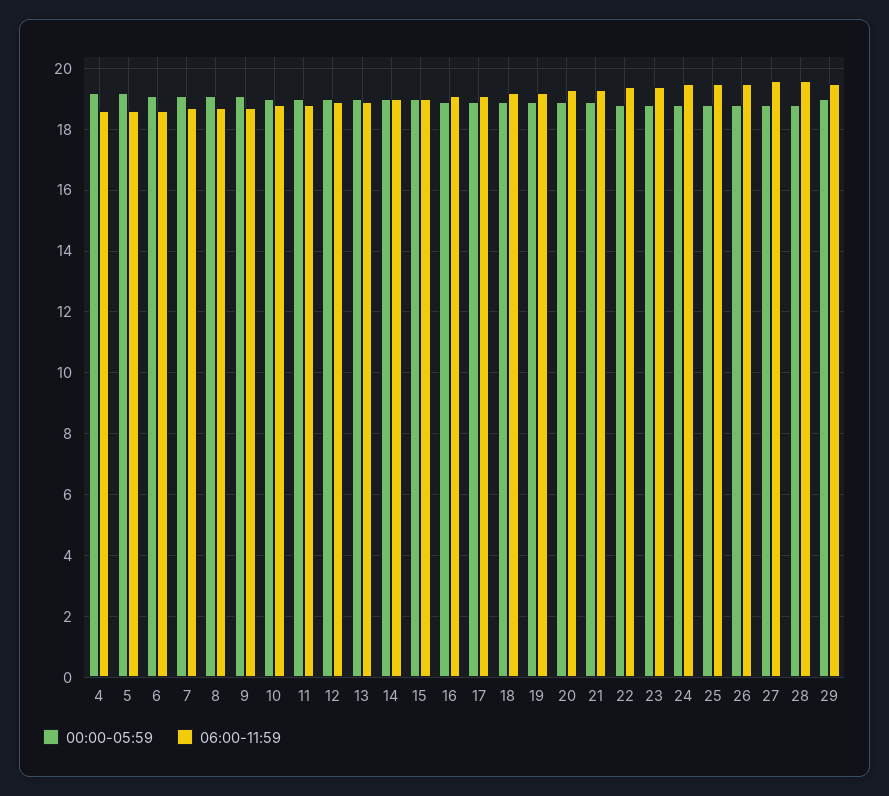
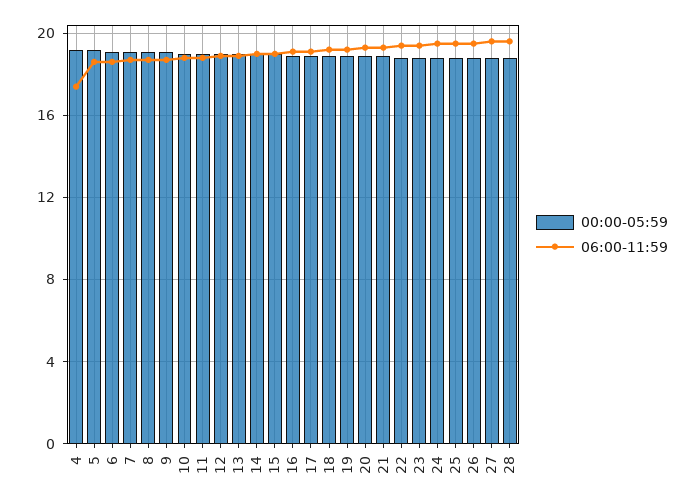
06:00-11:59, 4: 18.5 -> 17.5
00:00-05:59, 29: 19 -> none
06:00-11:59, 29: 19.5 -> none

